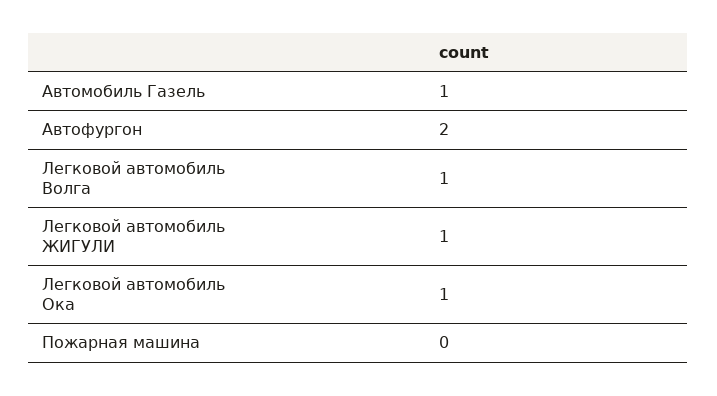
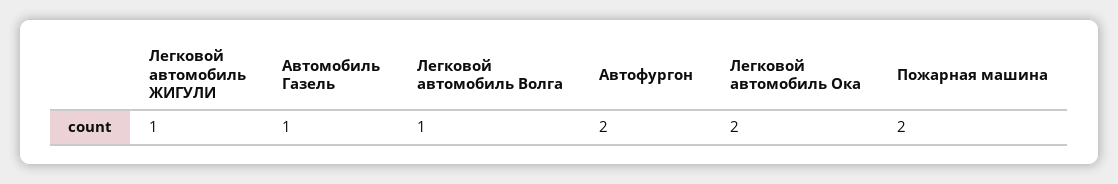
Легковой автомобиль Ока: 1 -> 2
Пожарная машина: 0 -> 2

